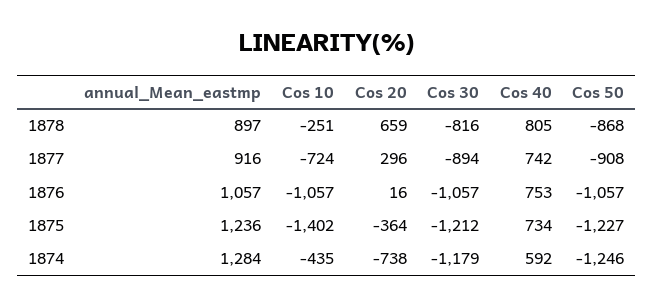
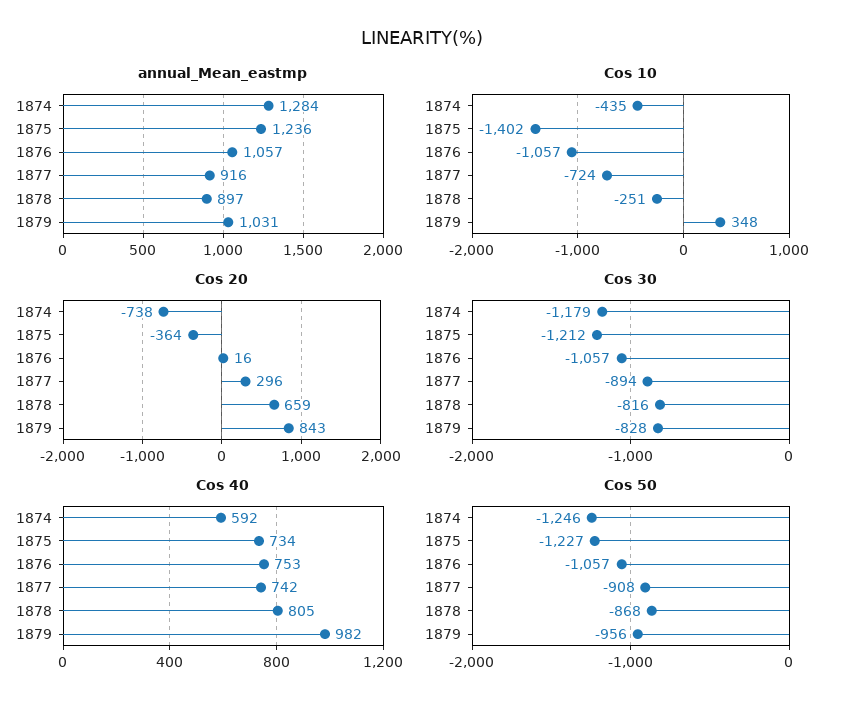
annual_Mean_eastmp, 1879: none -> 1031
Cos 10, 1879: none -> 348
Cos 20, 1879: none -> 843
Cos 30, 1879: none -> -828
Cos 40, 1879: none -> 982
Cos 50, 1879: none -> -956

